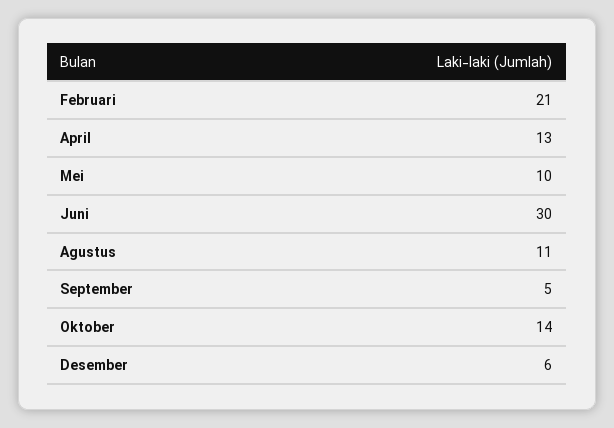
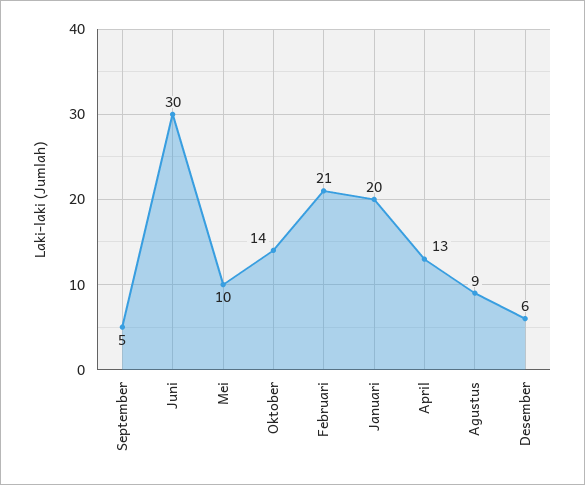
Agustus: 11 -> 9
Januari: none -> 20

